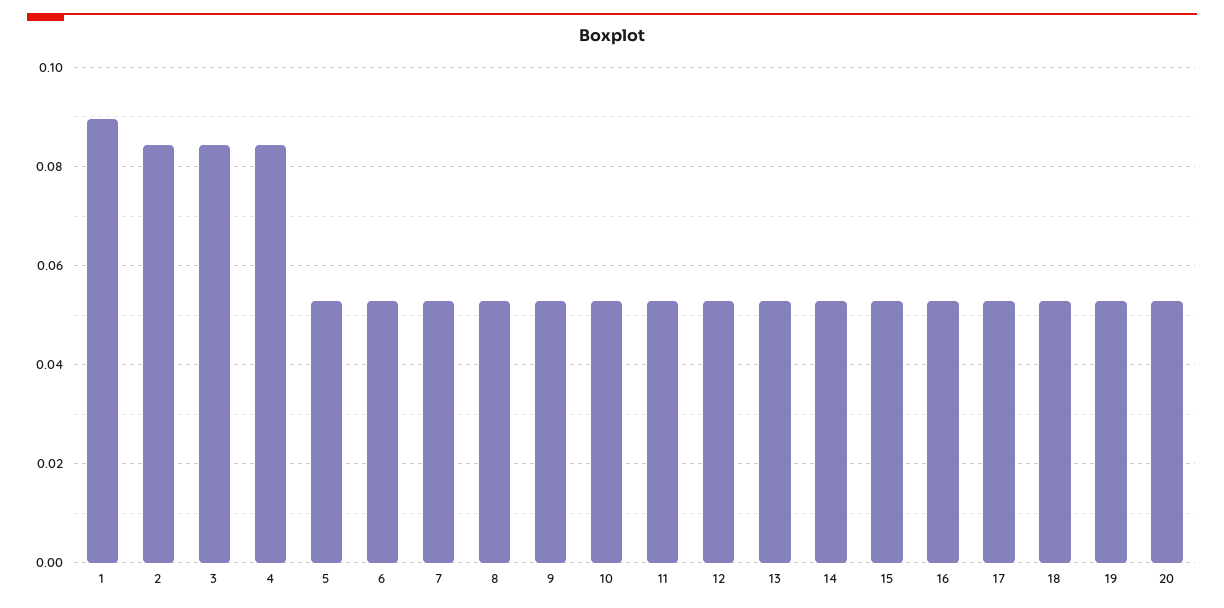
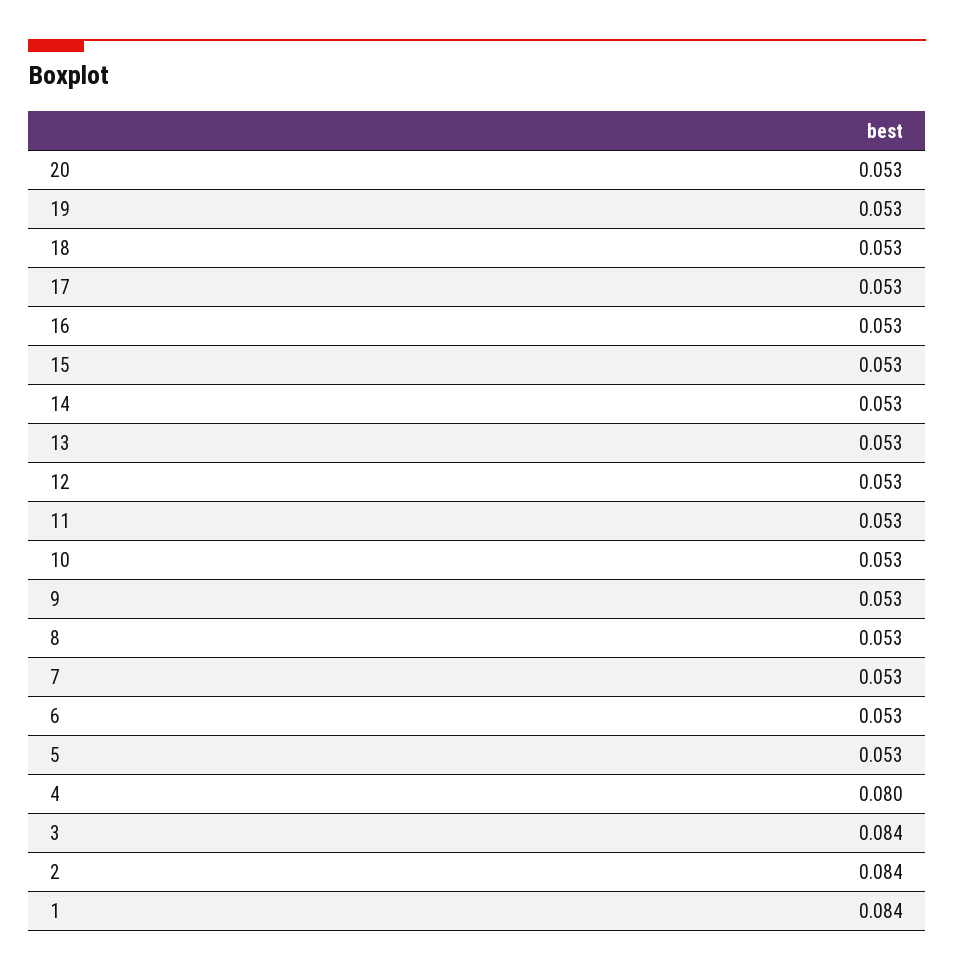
1: 0.09 -> 0.084
4: 0.084 -> 0.08

